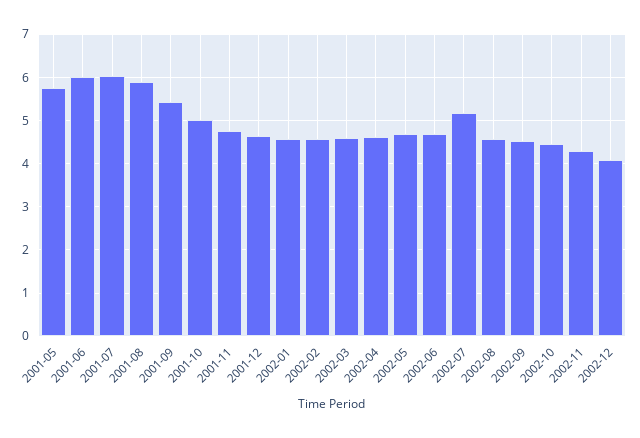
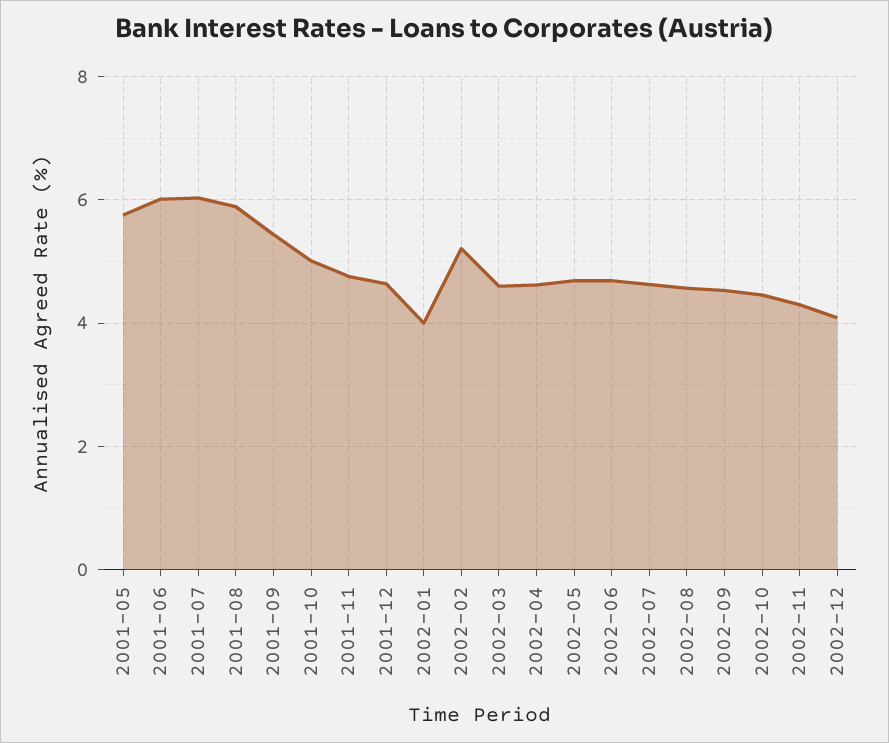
2002-01: 4.6 -> 4
2002-02: 4.6 -> 5.2
2002-07: 5.2 -> 4.6

